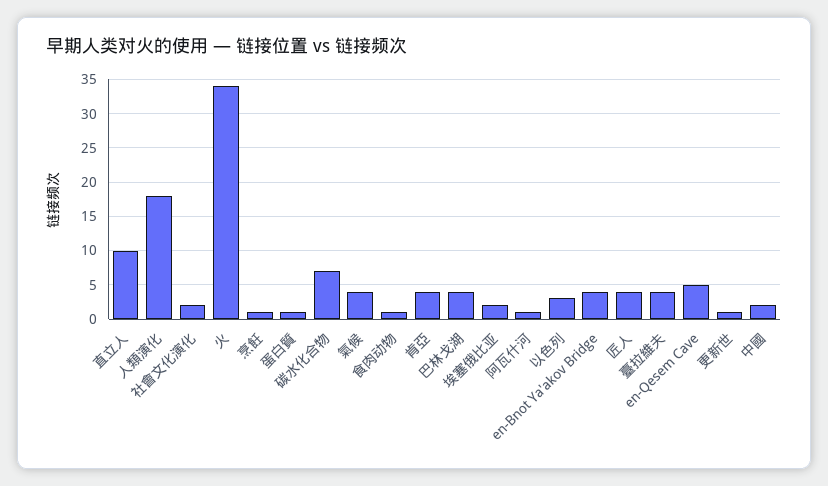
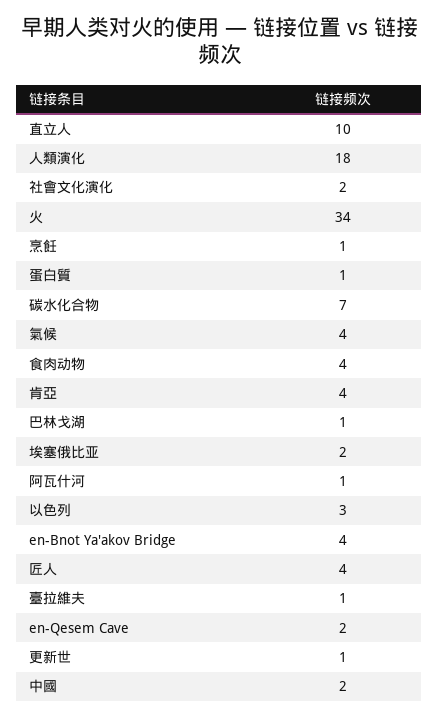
食肉动物: 1 -> 4
巴林戈湖: 4 -> 1
臺拉維夫: 4 -> 1
en-Qesem Cave: 5 -> 2

